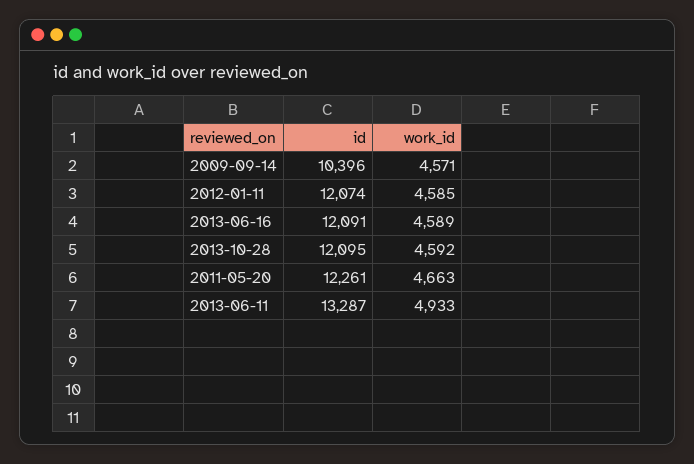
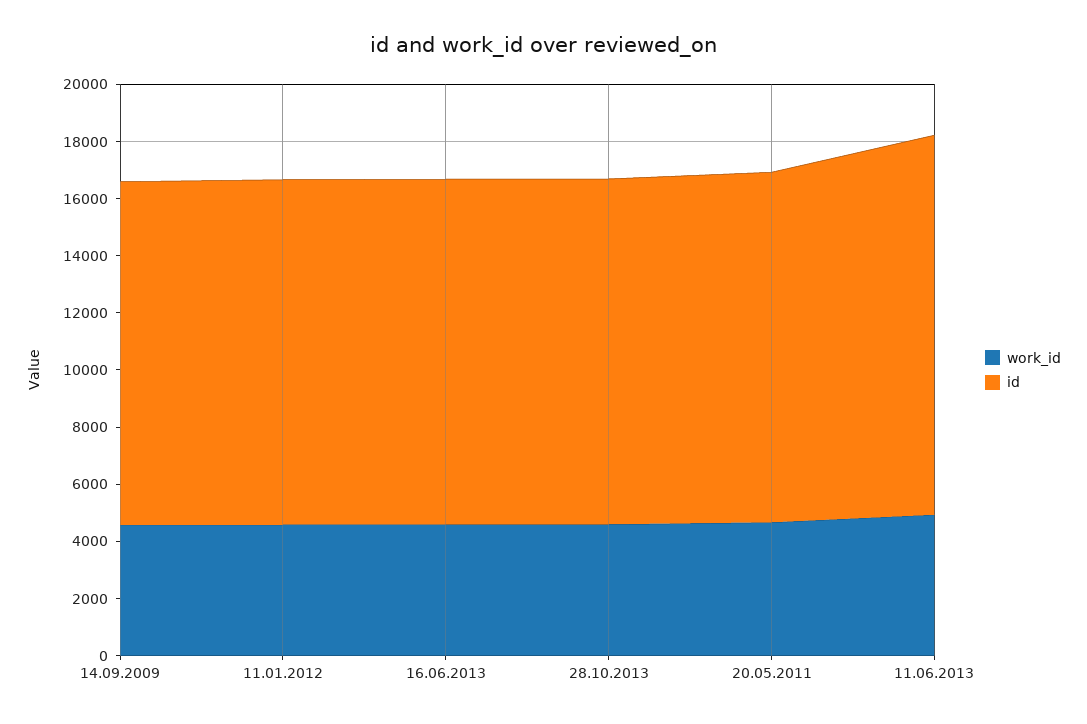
id, 2009-09-14: 10396 -> 12000

